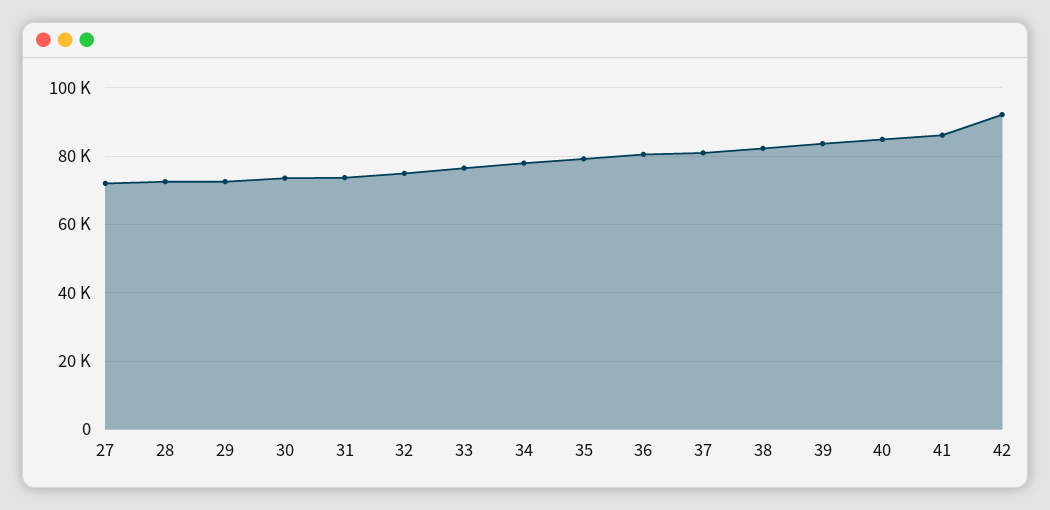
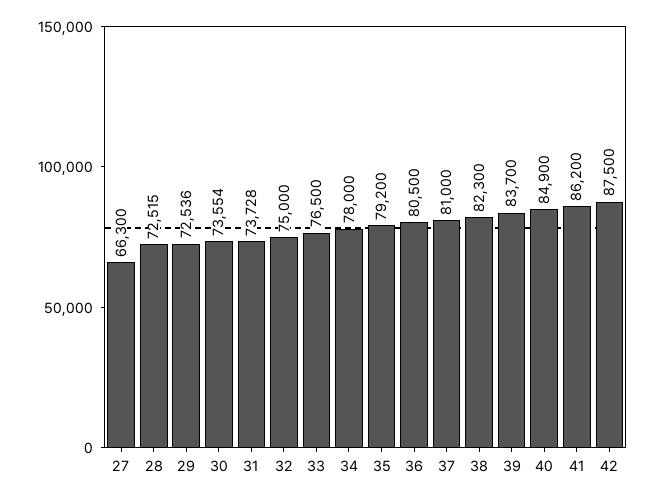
27: 72000 -> 66300
42: 92000 -> 87500

